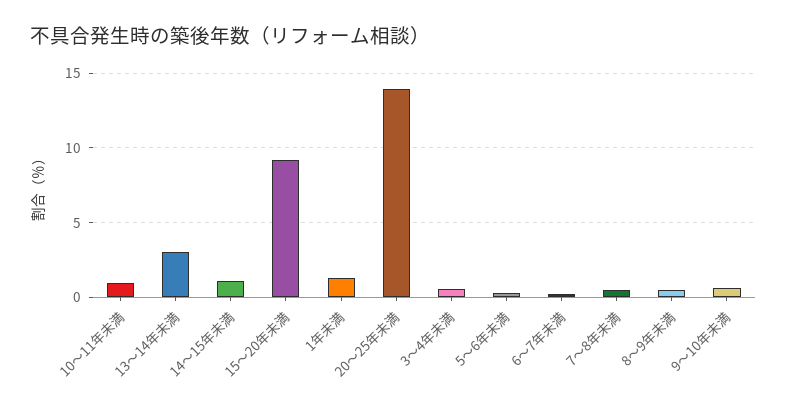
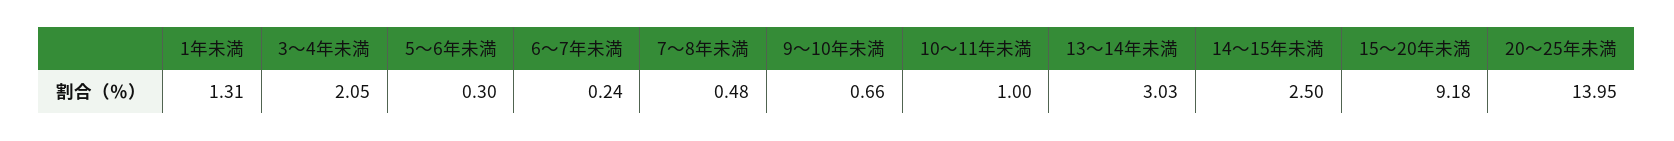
14～15年未満: 1 -> 2.5
3～4年未満: 0.5 -> 2.05
8～9年未満: 0.5 -> none

